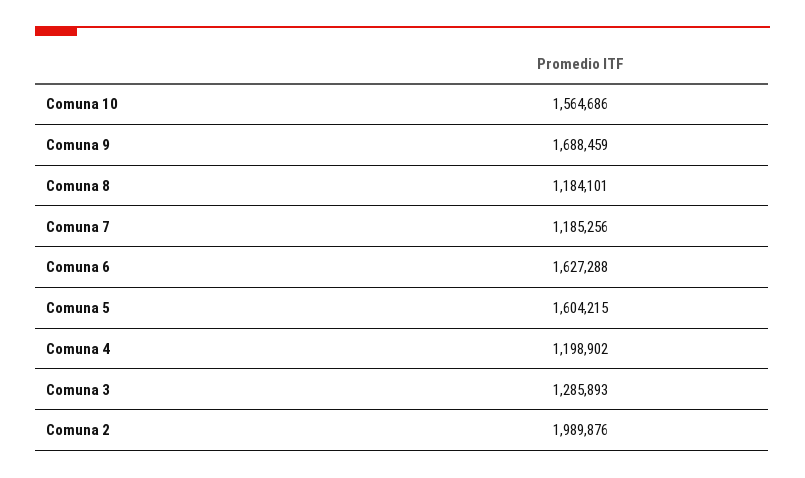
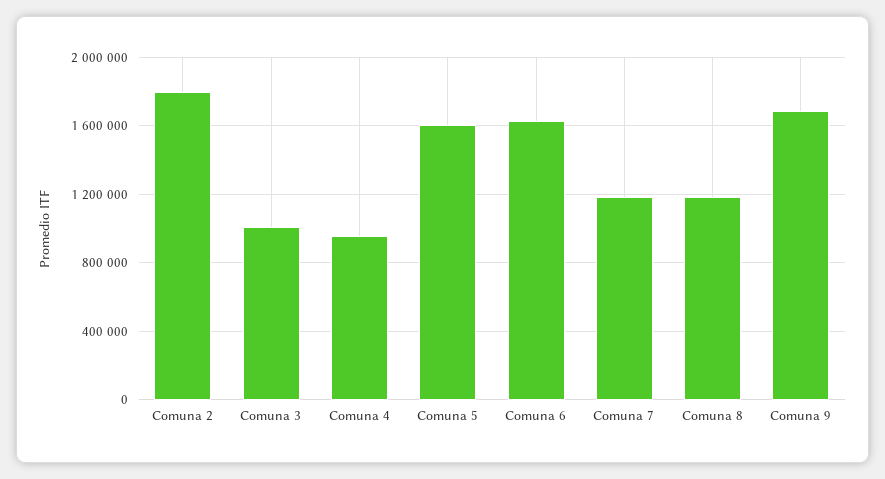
Comuna 10: 1564686 -> none
Comuna 4: 1198902 -> 950000
Comuna 3: 1285893 -> 1000000
Comuna 2: 1989876 -> 1800000

